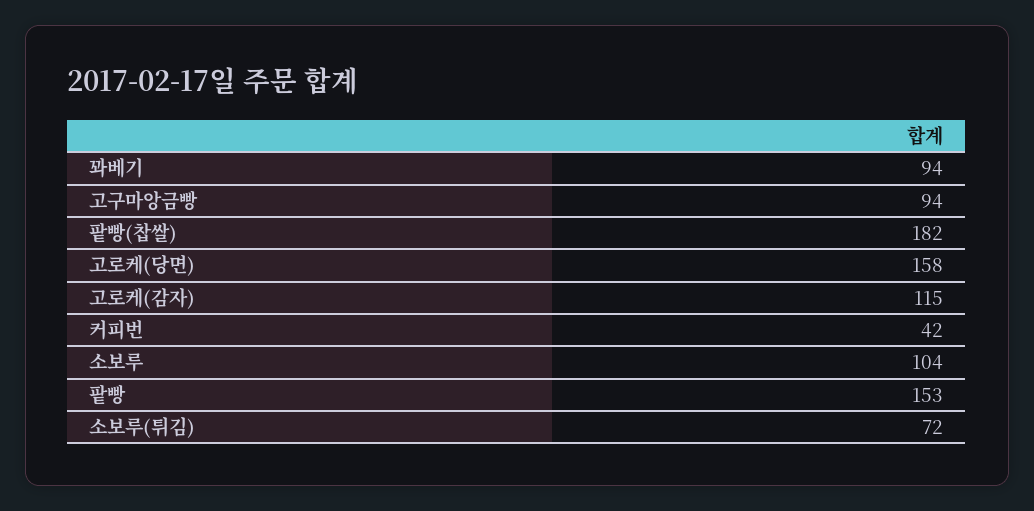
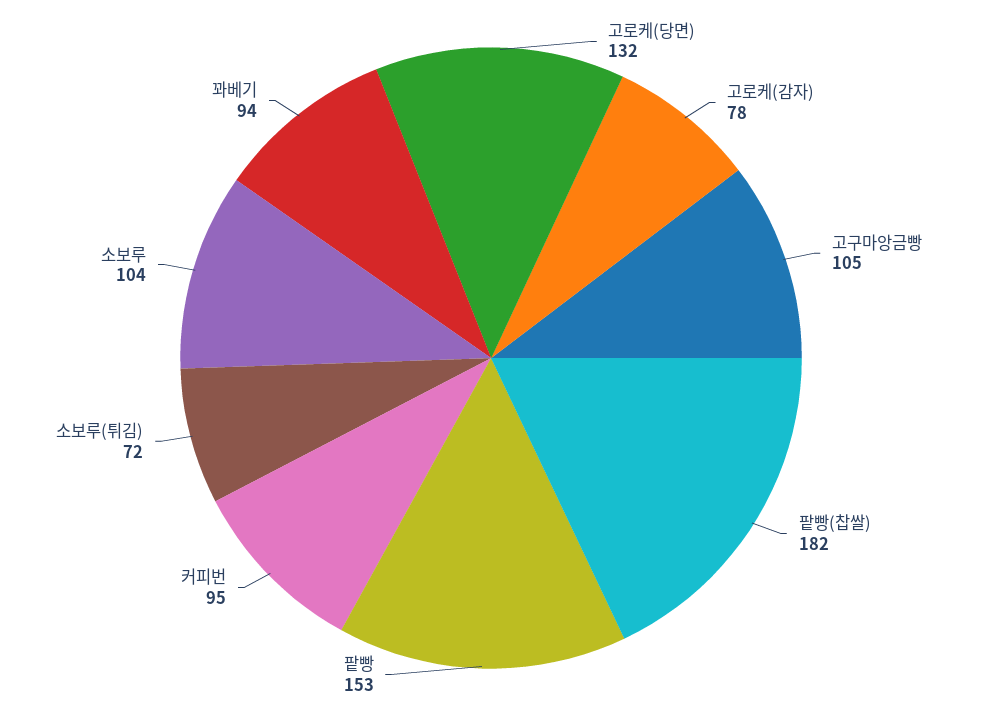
고구마앙금빵: 94 -> 105
고로케(당면): 158 -> 132
고로케(감자): 115 -> 78
커피번: 42 -> 95

